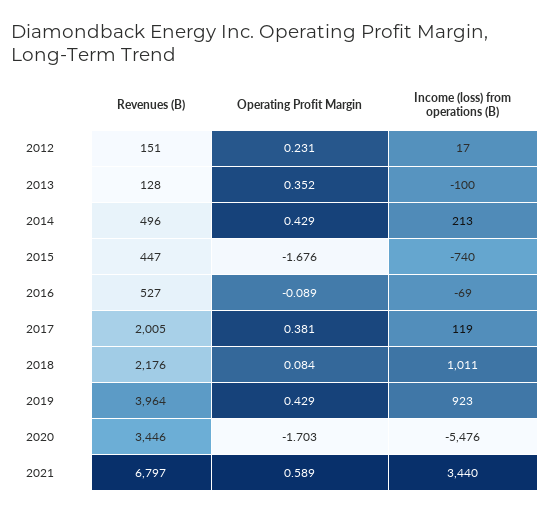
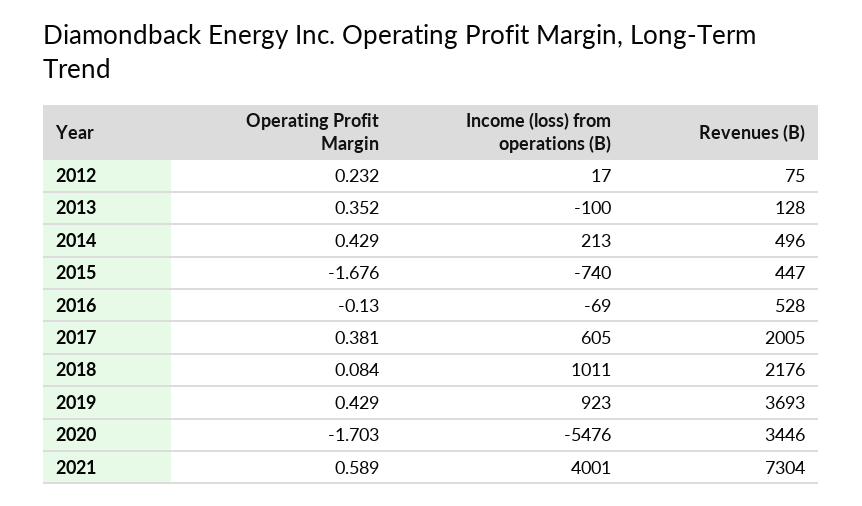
Revenues (B), 2012: 151 -> 75
Operating Profit Margin, 2012: 0.231 -> 0.232
Revenues (B), 2016: 527 -> 528
Operating Profit Margin, 2016: -0.089 -> -0.13
Income (loss) from operations (B), 2017: 119 -> 605
Revenues (B), 2019: 3964 -> 3693
Revenues (B), 2021: 6797 -> 7304
Income (loss) from operations (B), 2021: 3440 -> 4001

